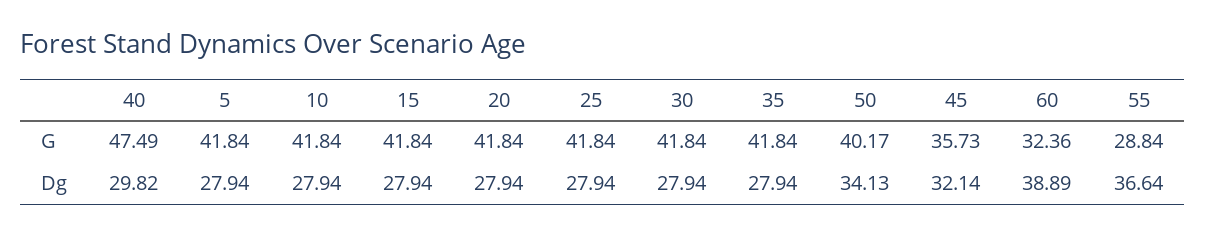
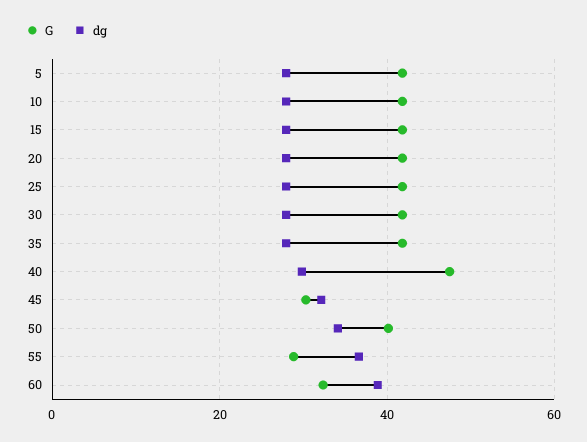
G, 45: 35.73 -> 30

